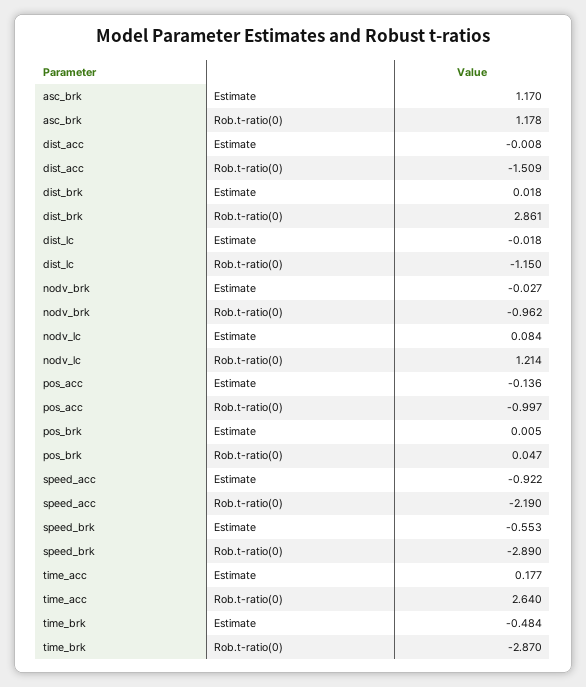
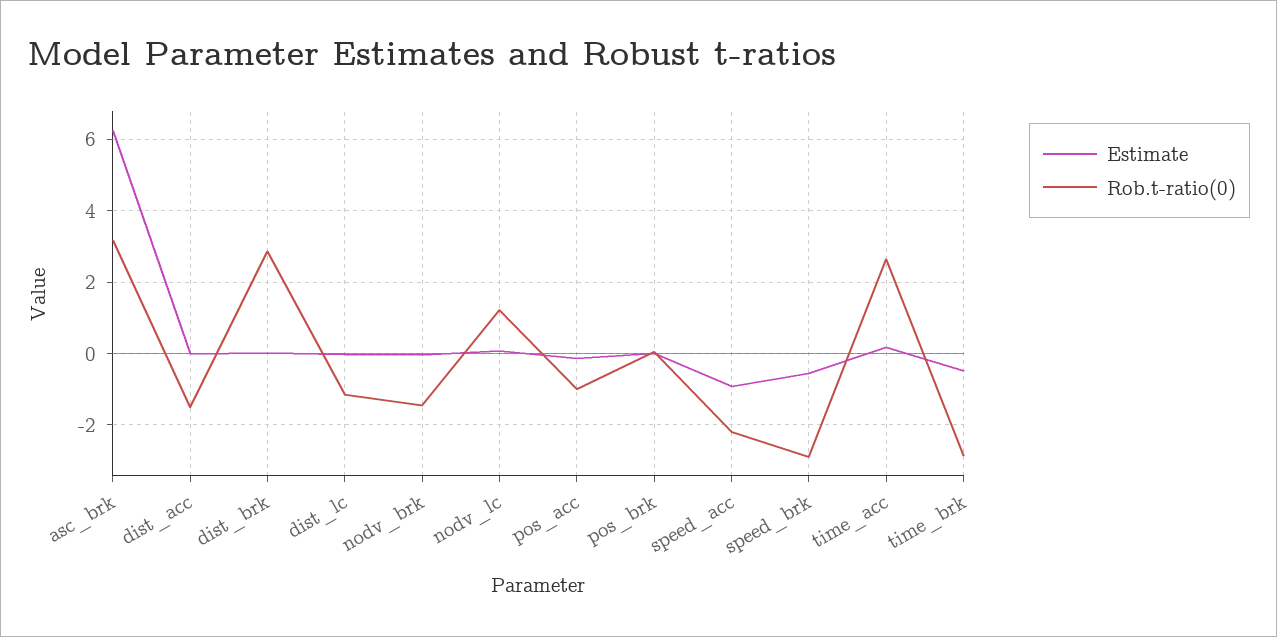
Estimate, asc_brk: 1.17 -> 6.2
Rob.t-ratio(0), asc_brk: 1.178 -> 3.2
Rob.t-ratio(0), nodv_brk: -0.962 -> -1.4

